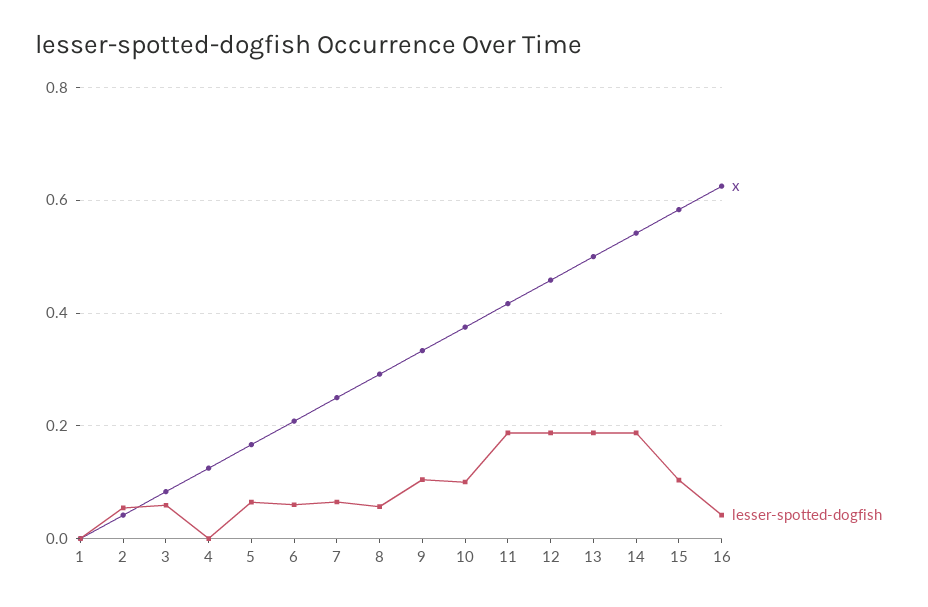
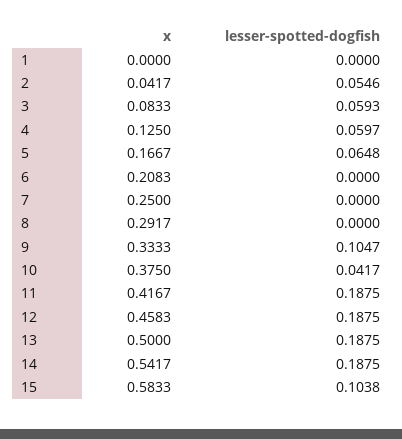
lesser-spotted-dogfish, 4: 0 -> 0.0597
lesser-spotted-dogfish, 6: 0.06 -> 0
lesser-spotted-dogfish, 7: 0.06 -> 0
lesser-spotted-dogfish, 8: 0.06 -> 0
lesser-spotted-dogfish, 10: 0.1 -> 0.0417
x, 16: 0.62 -> none
lesser-spotted-dogfish, 16: 0.04 -> none

